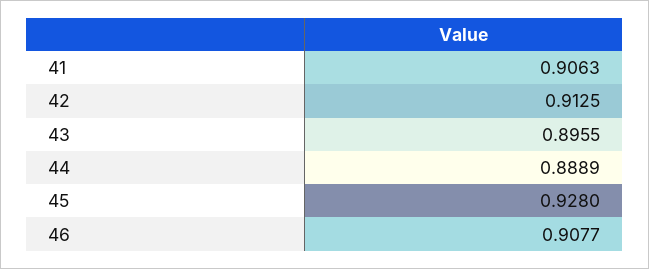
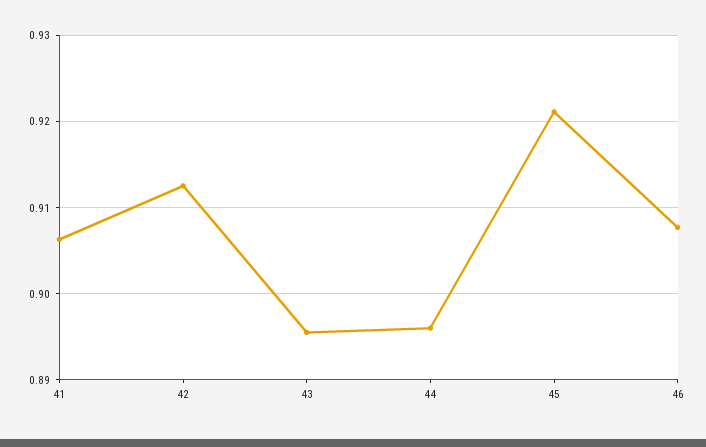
44: 0.8889 -> 0.896
45: 0.928 -> 0.921

